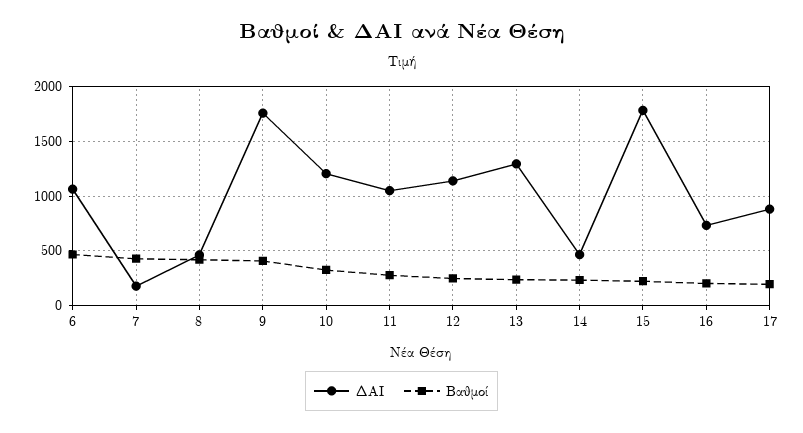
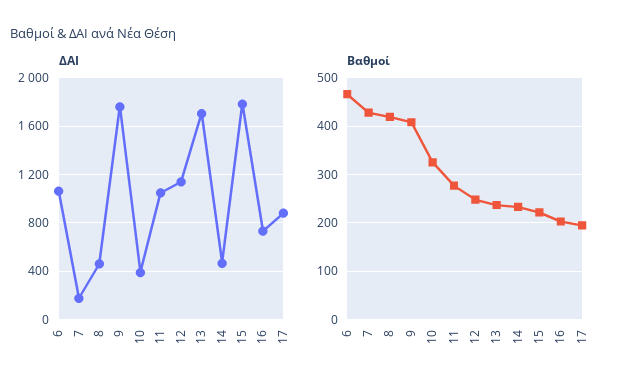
ΔΑΙ, 10: 1200 -> 400
ΔΑΙ, 13: 1300 -> 1700

